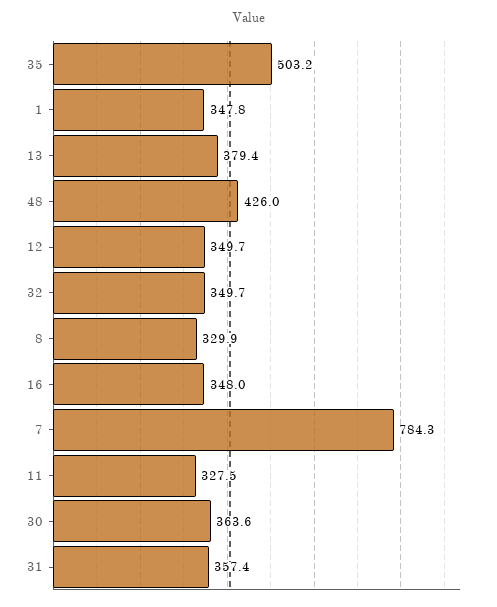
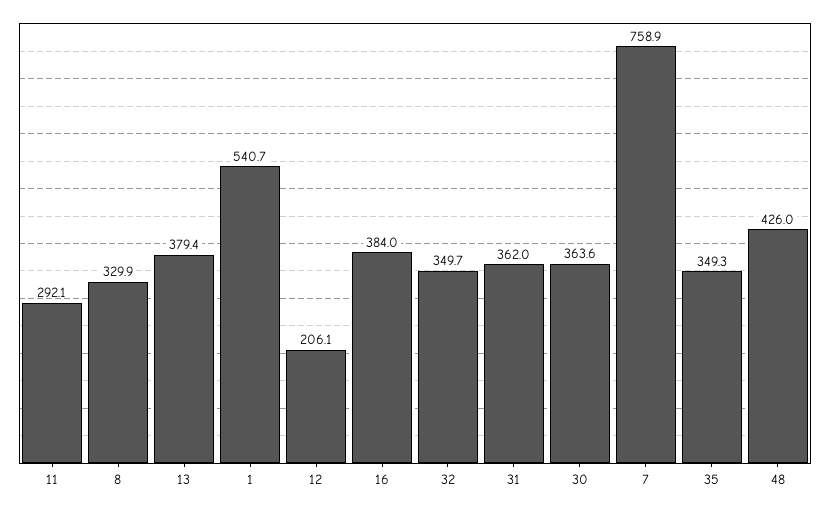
35: 503.2 -> 349.3
1: 347.8 -> 540.7
12: 349.7 -> 206.1
16: 348 -> 384
7: 784.3 -> 758.9
11: 327.5 -> 292.1
31: 357.4 -> 362

